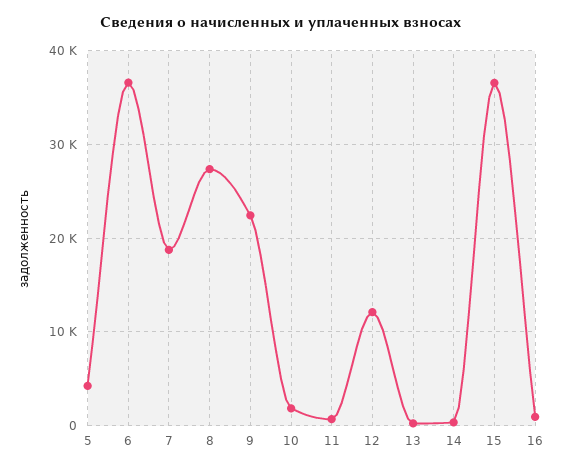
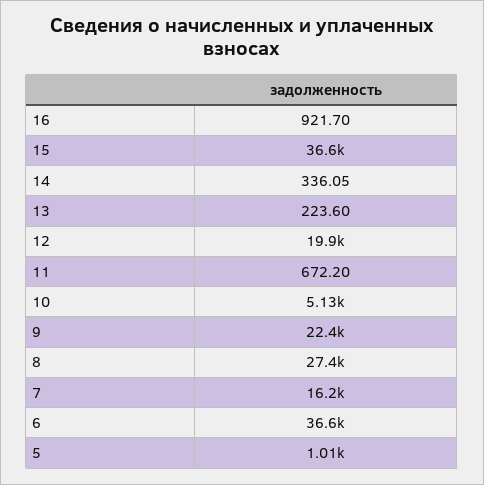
5: 4000 -> 1010
7: 19000 -> 16200
10: 2000 -> 5130
12: 12000 -> 19900

